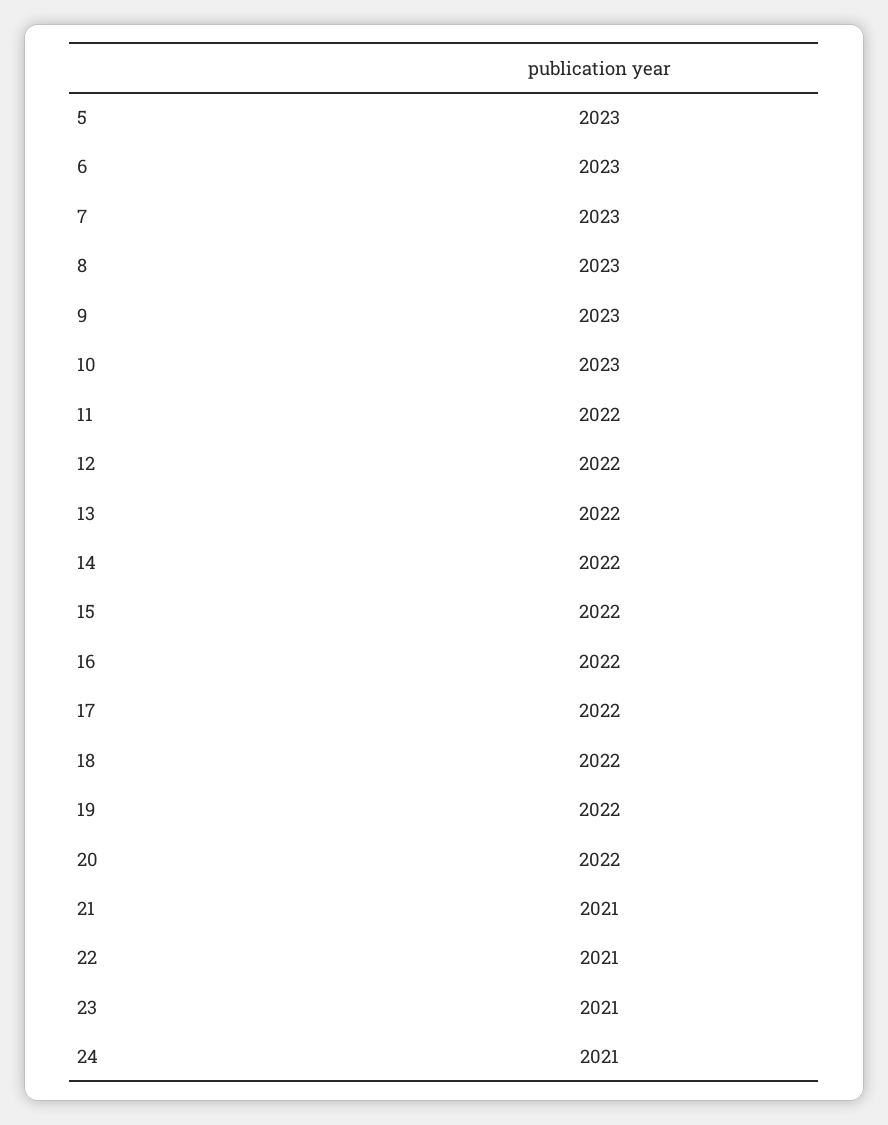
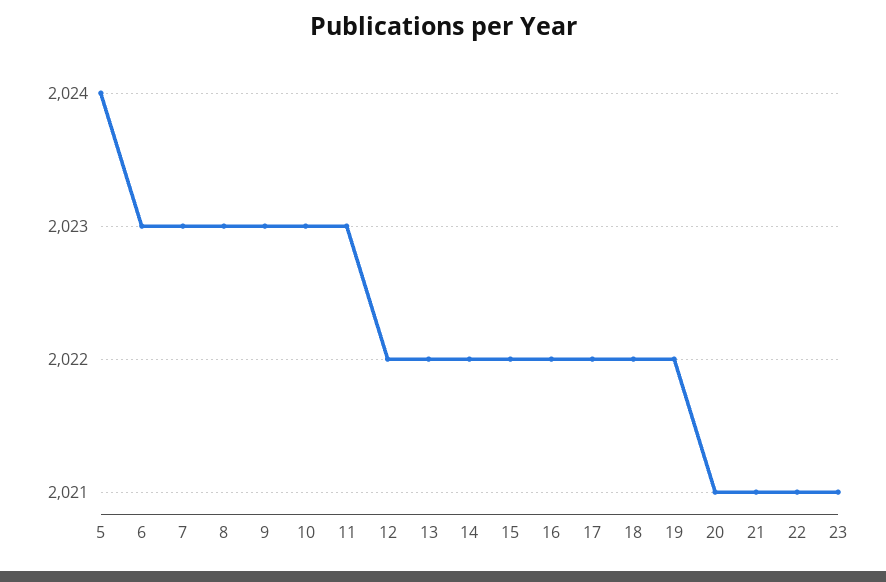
5: 2023 -> 2024
11: 2022 -> 2023
20: 2022 -> 2021
24: 2021 -> none

